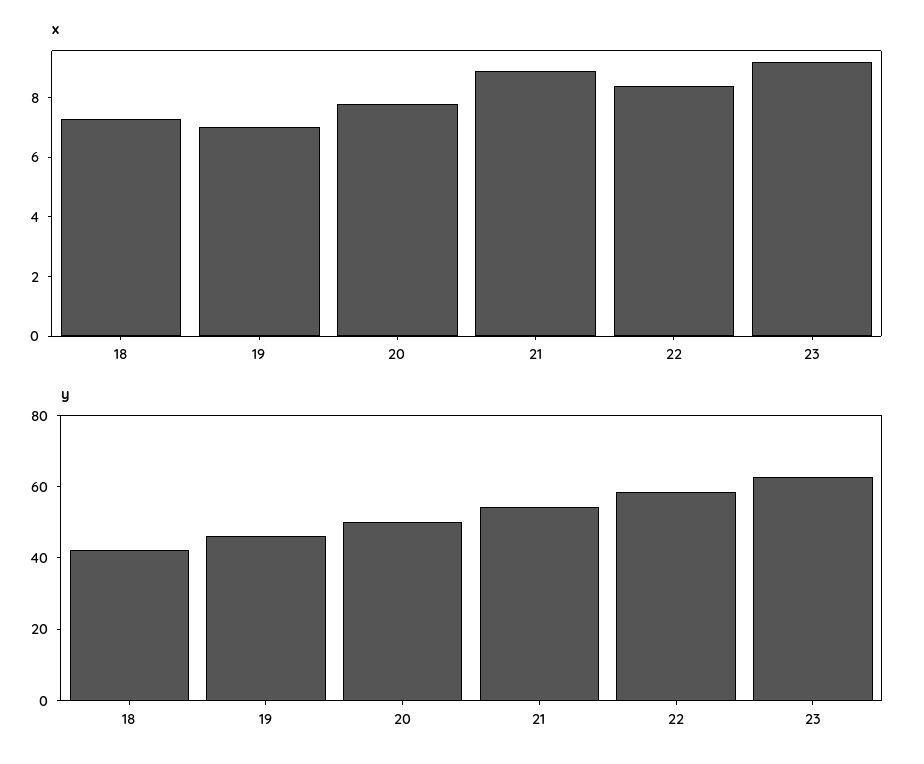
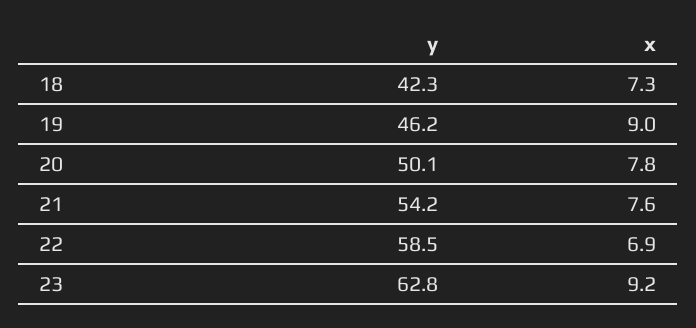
x, 19: 7 -> 9
x, 21: 9 -> 7.6
x, 22: 8.5 -> 6.9

